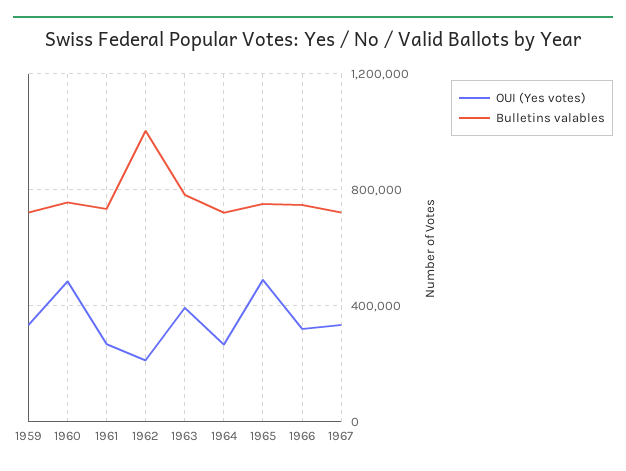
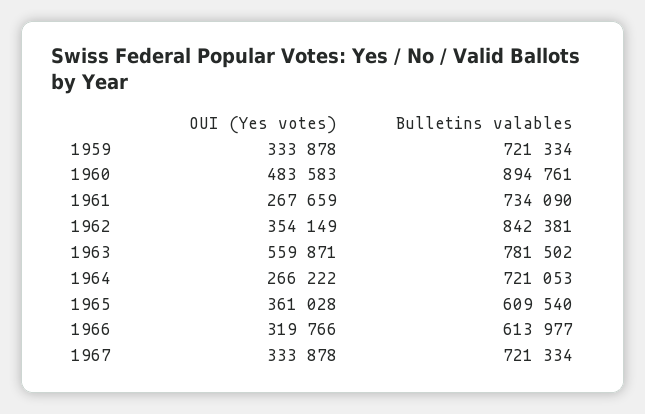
Bulletins valables, 1960: 750000 -> 894761
OUI (Yes votes), 1962: 200000 -> 354149
Bulletins valables, 1962: 1000000 -> 842381
OUI (Yes votes), 1963: 400000 -> 559871
OUI (Yes votes), 1965: 500000 -> 361028
Bulletins valables, 1965: 750000 -> 609540
Bulletins valables, 1966: 750000 -> 613977

